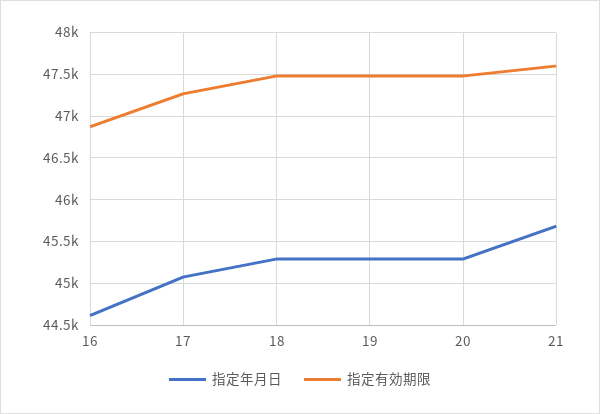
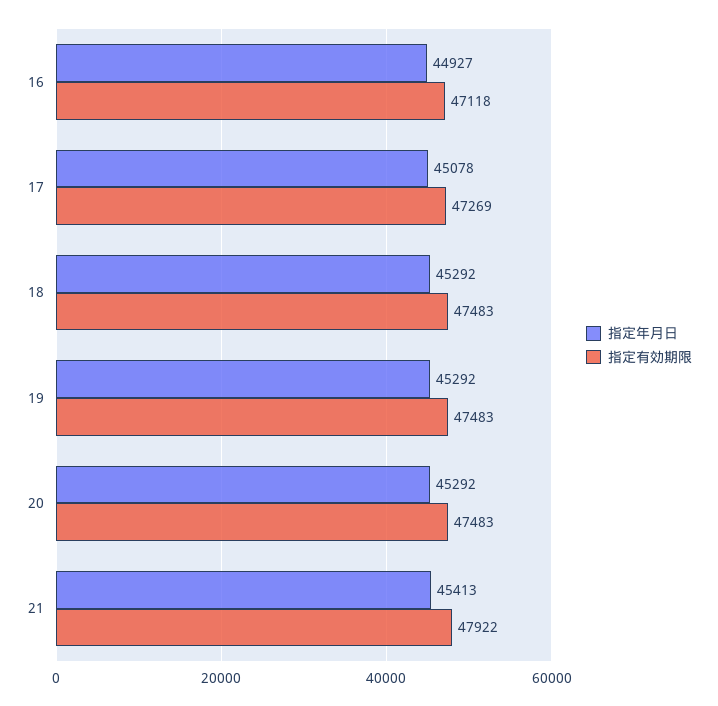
指定年月日, 16: 44600 -> 44927
指定有効期限, 16: 46900 -> 47118
指定年月日, 21: 45700 -> 45413
指定有効期限, 21: 47600 -> 47922

